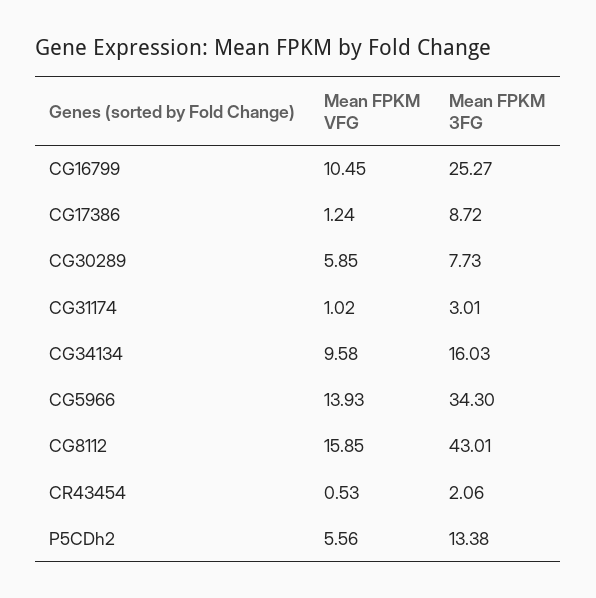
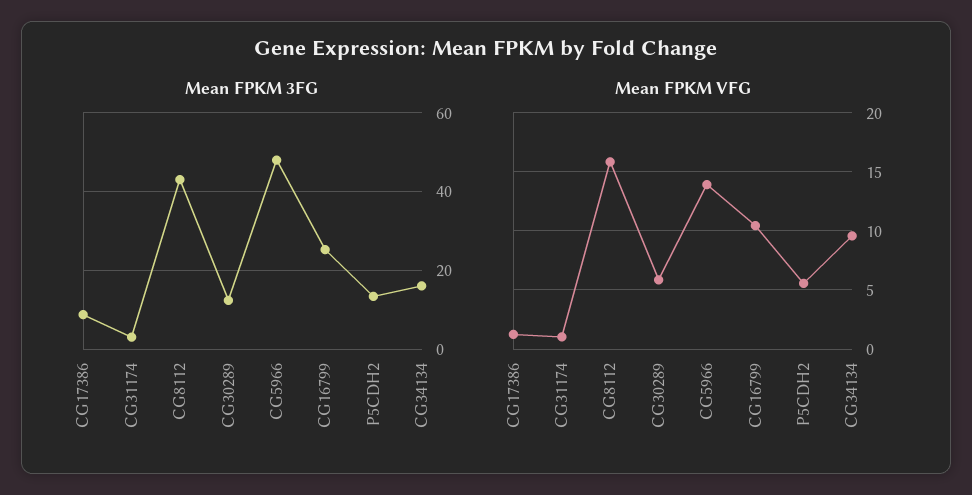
Mean FPKM 3FG, CG30289: 7.73 -> 12
Mean FPKM 3FG, CG5966: 34.3 -> 48
Mean FPKM VFG, CR43454: 0.53 -> none
Mean FPKM 3FG, CR43454: 2.06 -> none

